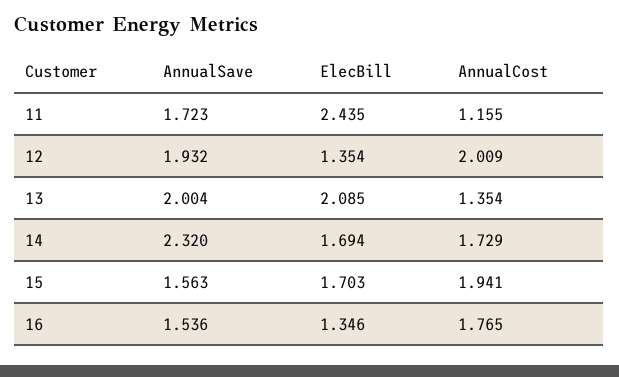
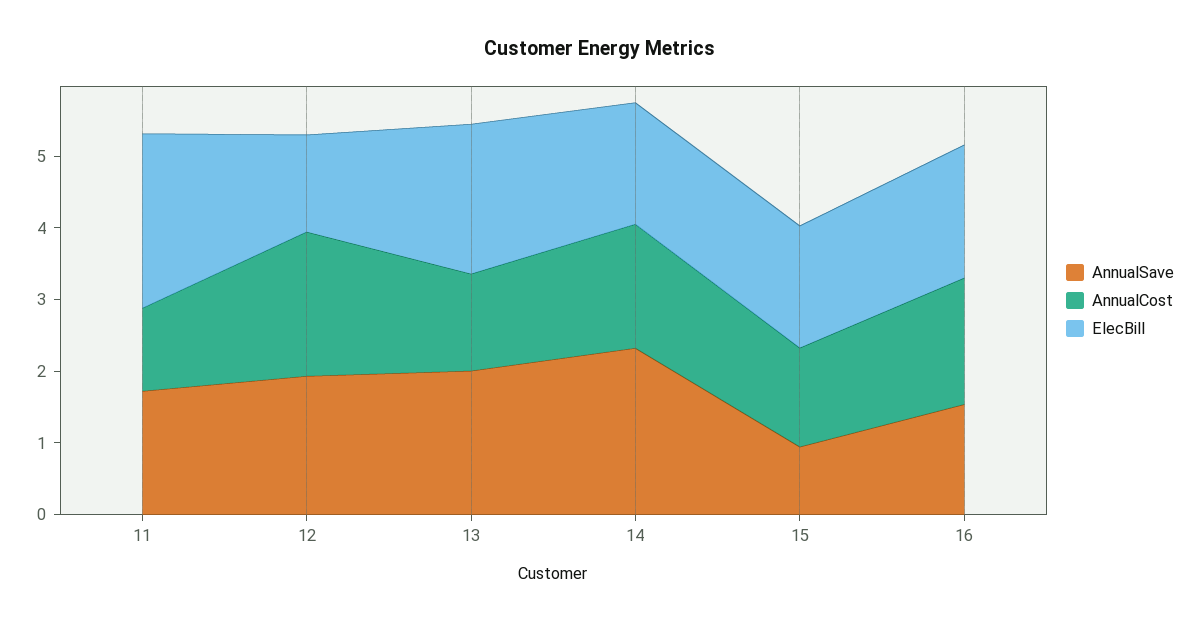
AnnualSave, 15: 1.563 -> 1
AnnualCost, 15: 1.941 -> 1.4
ElecBill, 16: 1.346 -> 1.8

